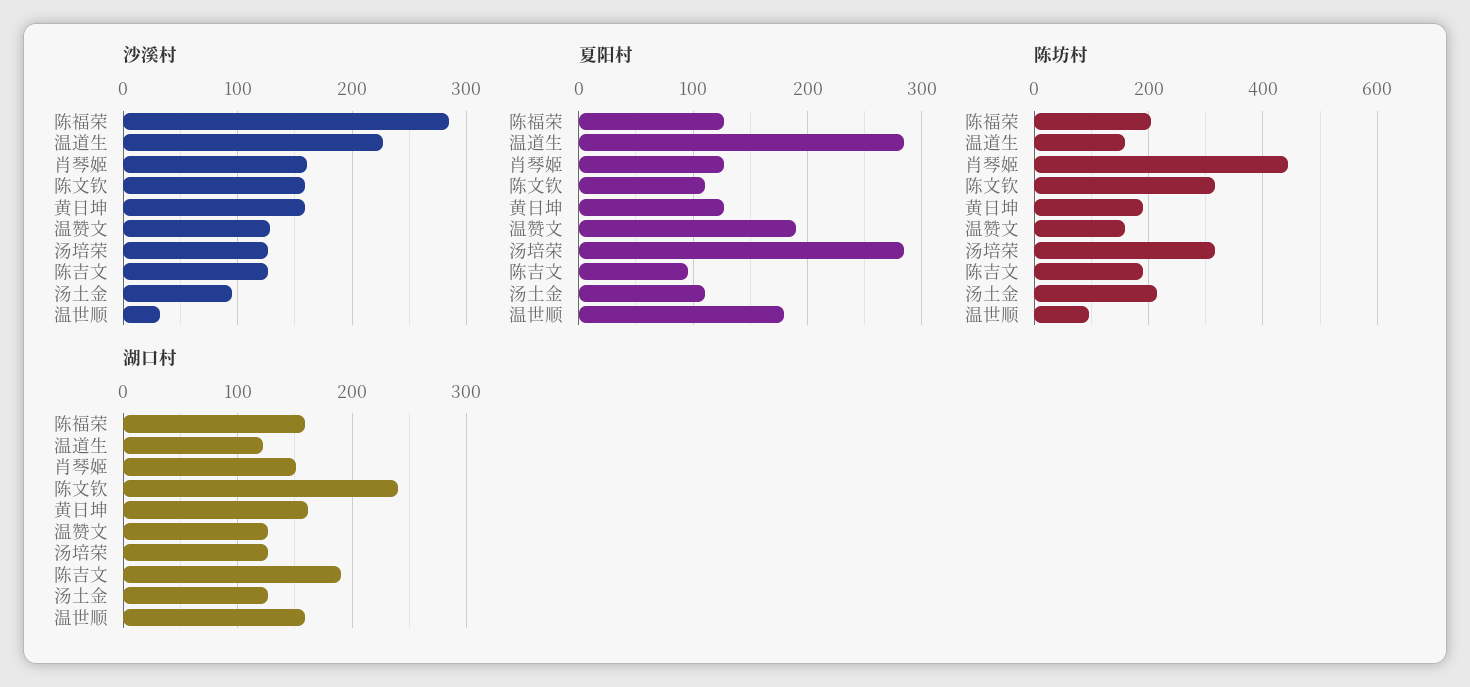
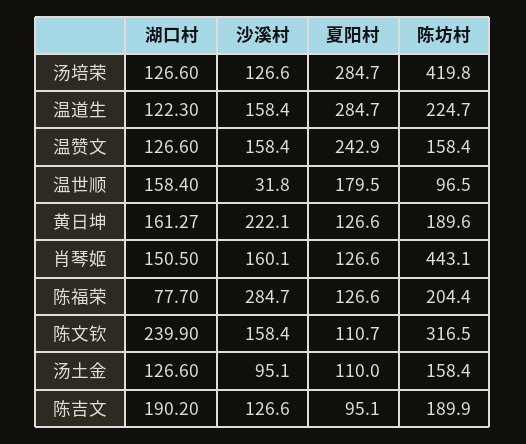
沙溪村, 温道生: 230 -> 158.4
沙溪村, 黄日坤: 160 -> 222.1
沙溪村, 温赞文: 130 -> 158.4
夏阳村, 温赞文: 190 -> 242.9
陈坊村, 温道生: 160 -> 224.7
陈坊村, 汤培荣: 320 -> 419.8
陈坊村, 汤土金: 220 -> 158.4
湖口村, 陈福荣: 160 -> 77.7

